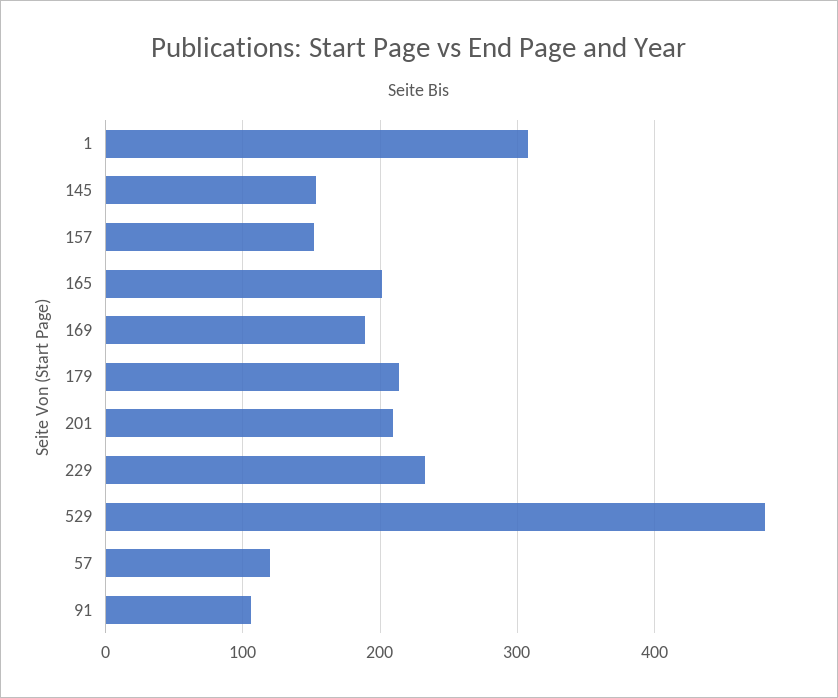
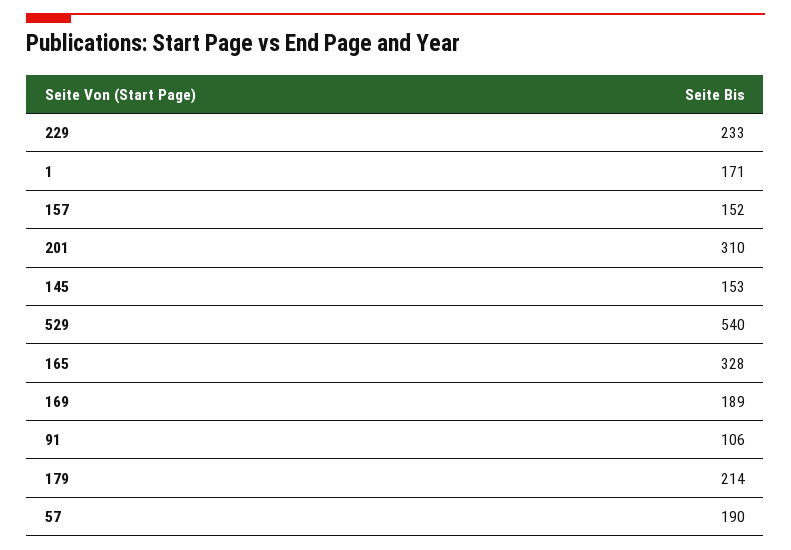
1: 310 -> 171
165: 200 -> 328
201: 210 -> 310
529: 480 -> 540
57: 120 -> 190

